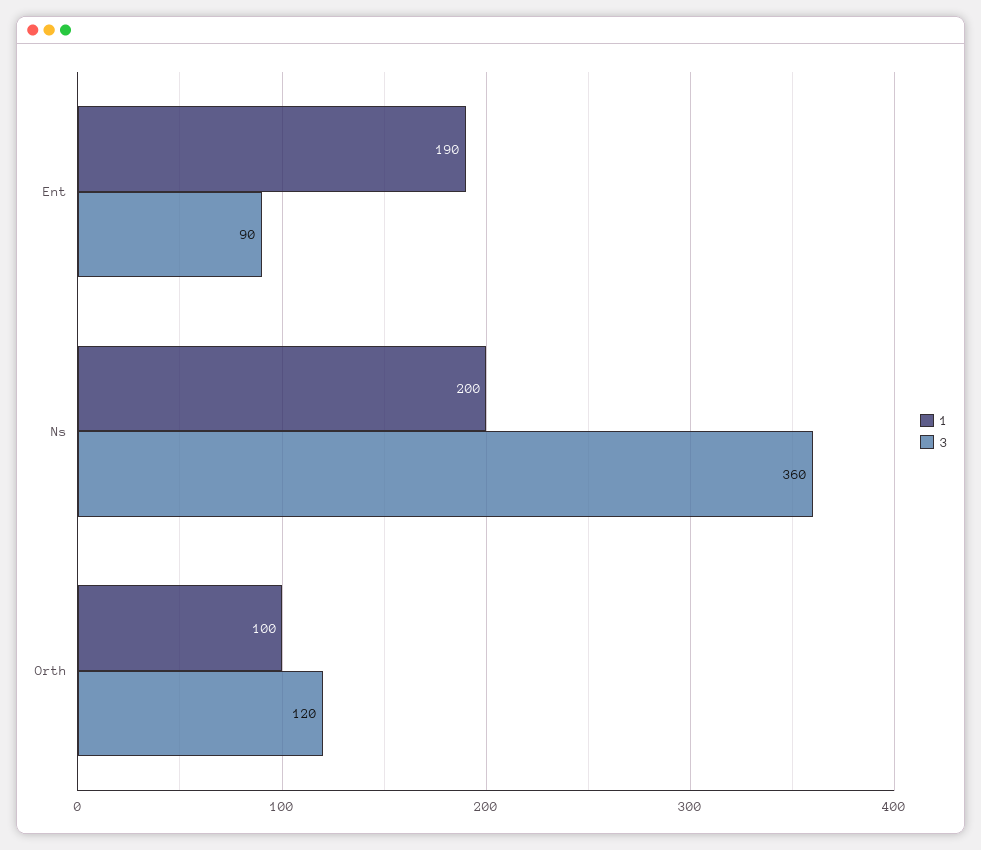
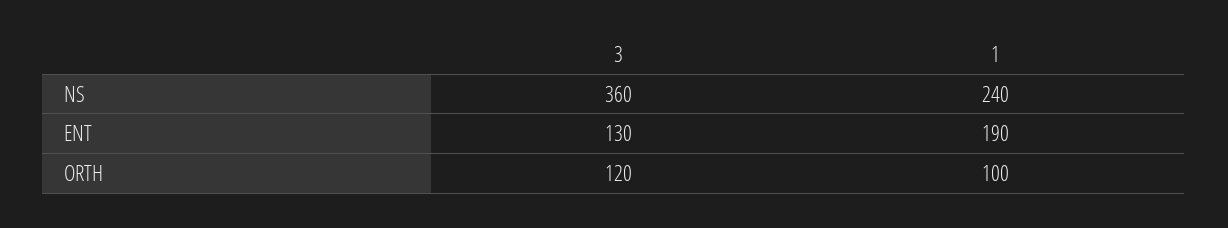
3, Ent: 90 -> 130
1, Ns: 200 -> 240

